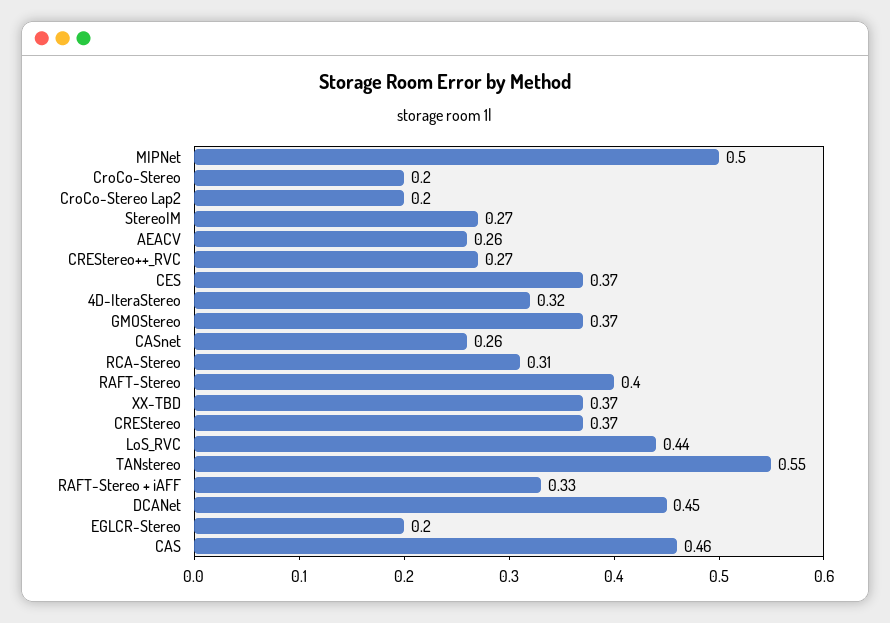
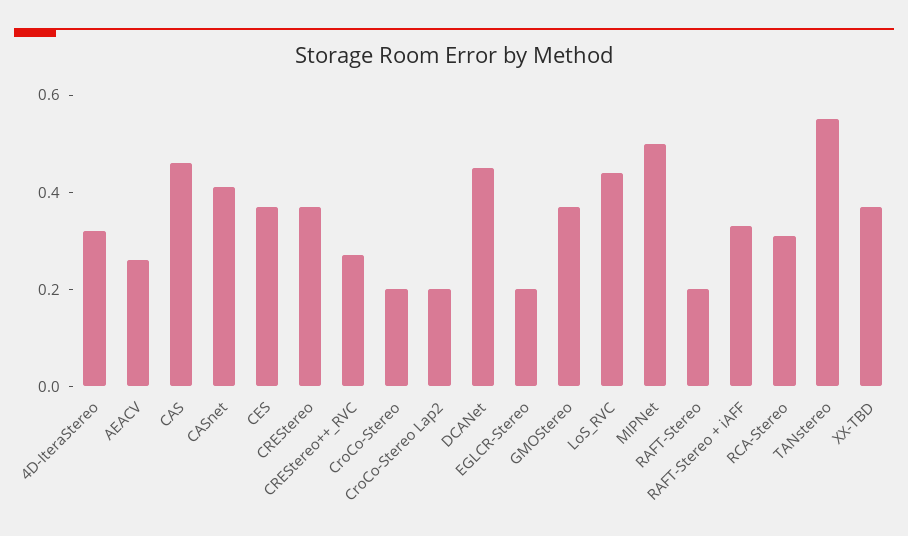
StereoIM: 0.27 -> none
CASnet: 0.26 -> 0.4
RAFT-Stereo: 0.4 -> 0.2

